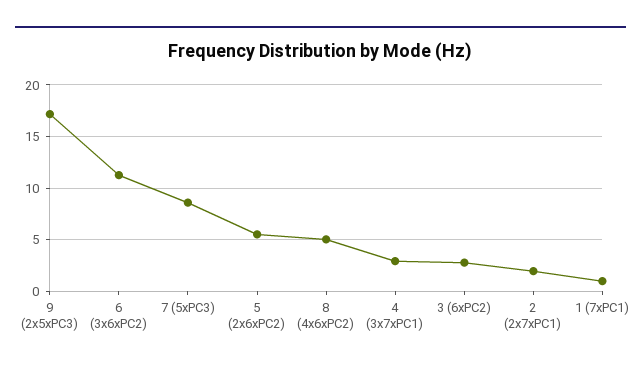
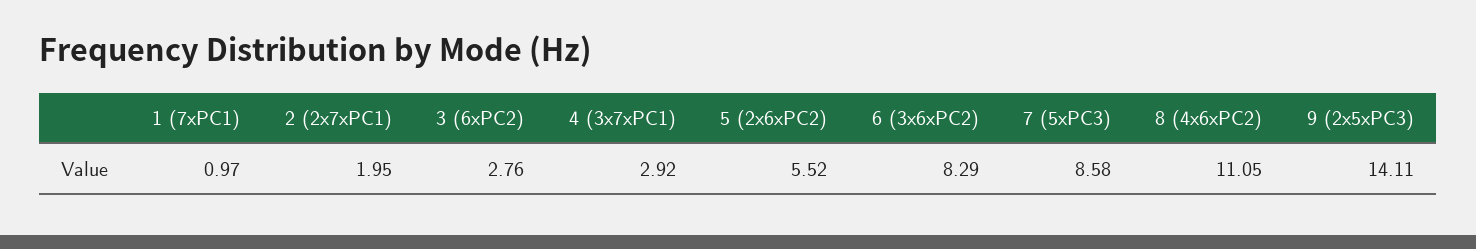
9 (2x5xPC3): 17 -> 14.11
6 (3x6xPC2): 11 -> 8.29
8 (4x6xPC2): 5 -> 11.05

